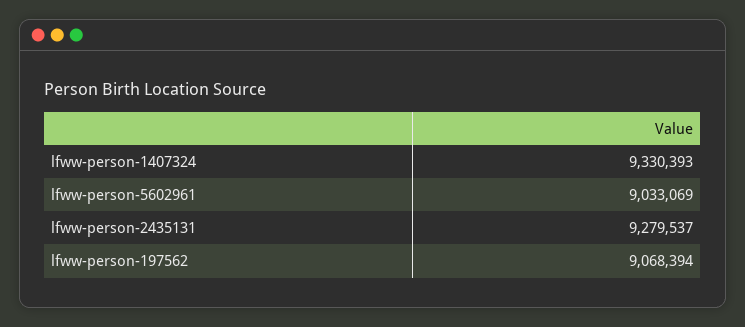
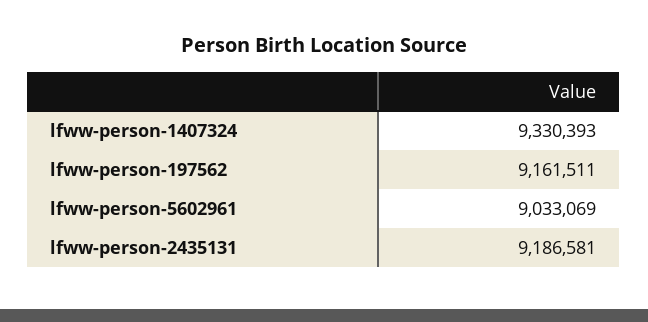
lfww-person-2435131: 9279537 -> 9186581
lfww-person-197562: 9068394 -> 9161511

